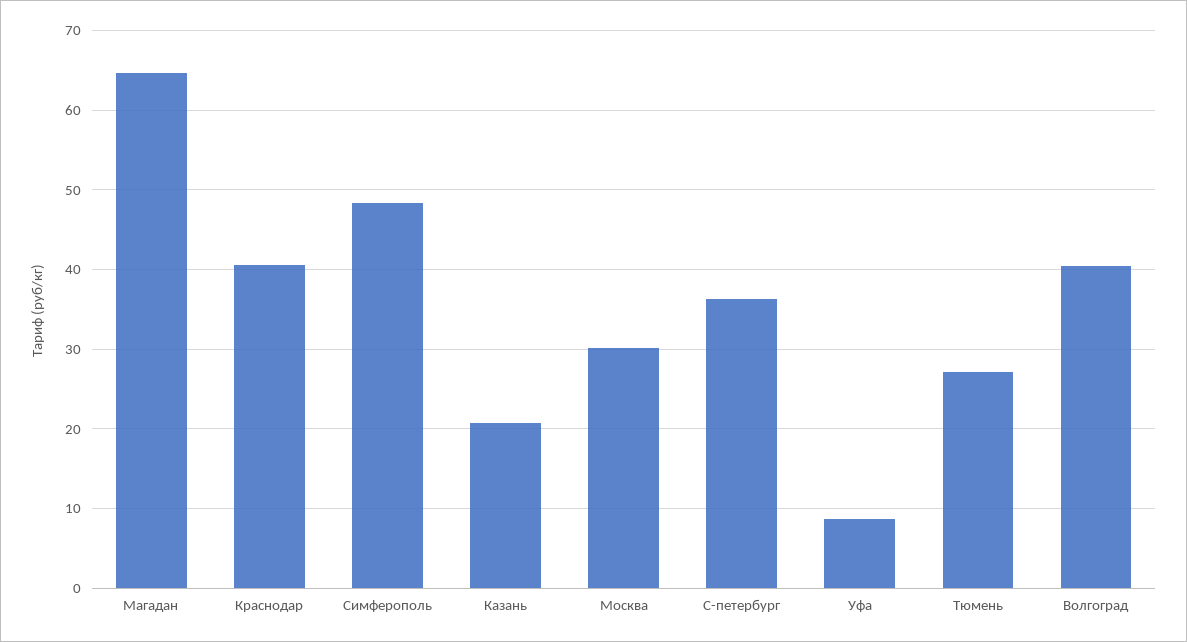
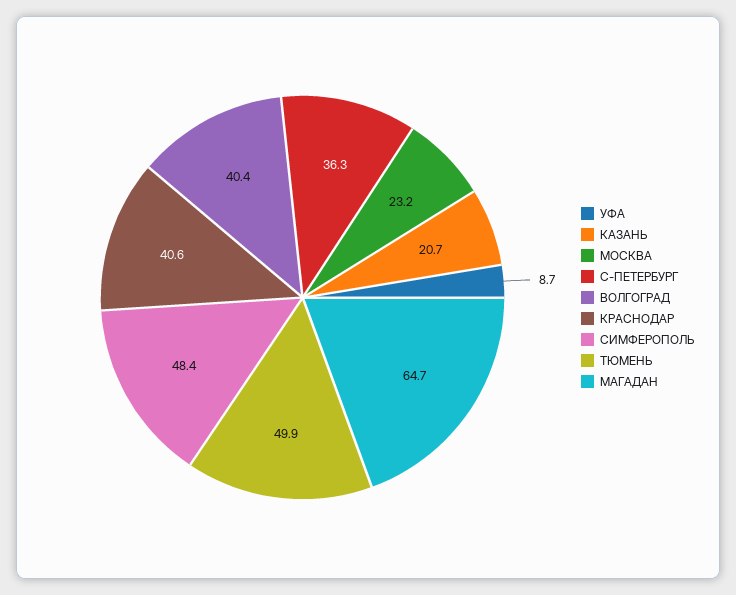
Москва: 30 -> 23.2
Тюмень: 27 -> 49.9

